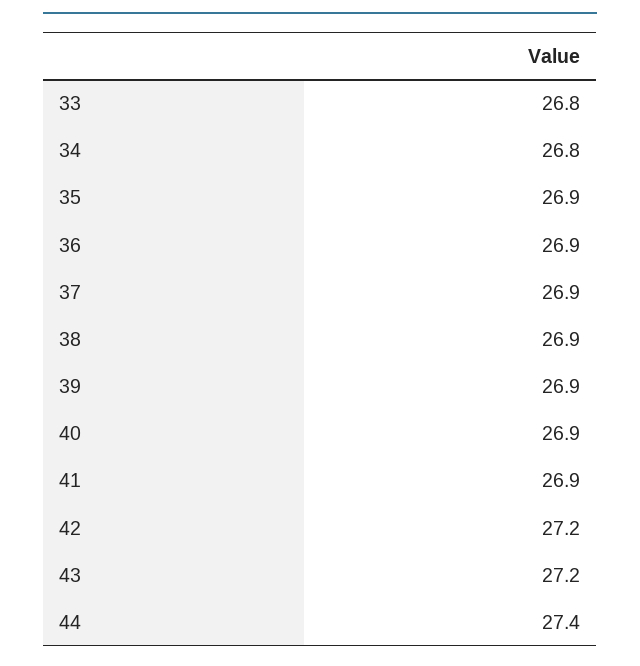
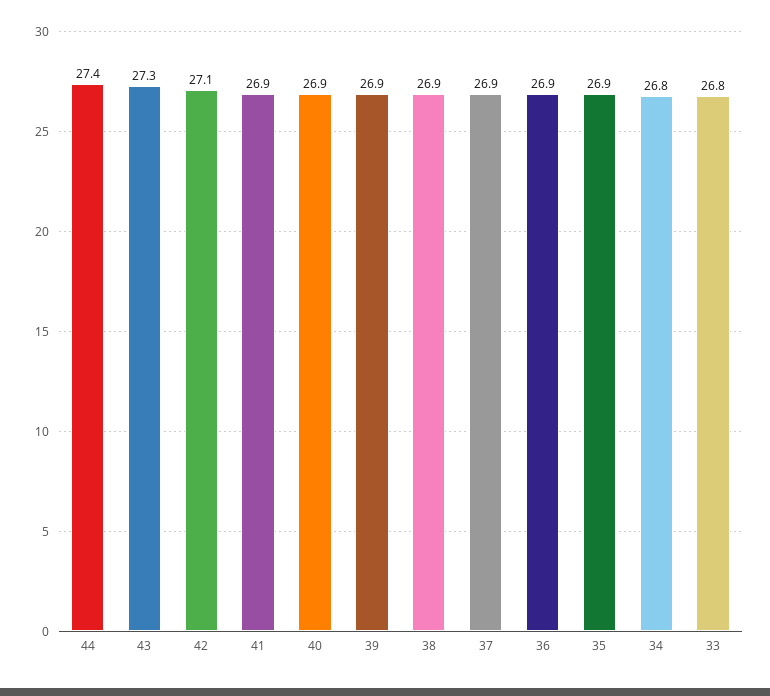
42: 27.2 -> 27.1
43: 27.2 -> 27.3

